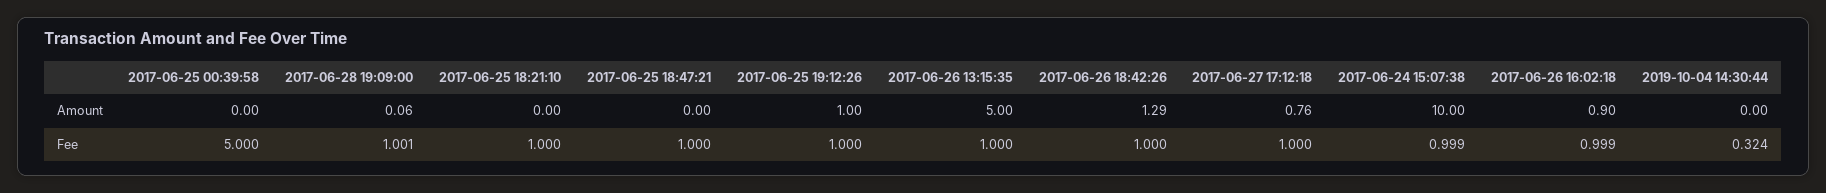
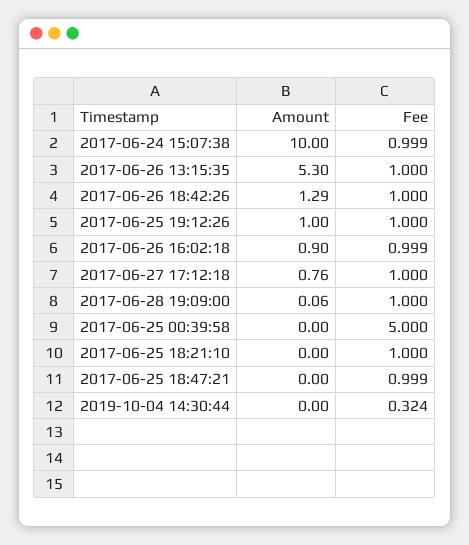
2017-06-26 13:15:35, Amount: 5 -> 5.3
2017-06-28 19:09:00, Fee: 1.001 -> 1
2017-06-25 18:47:21, Fee: 1 -> 0.999

